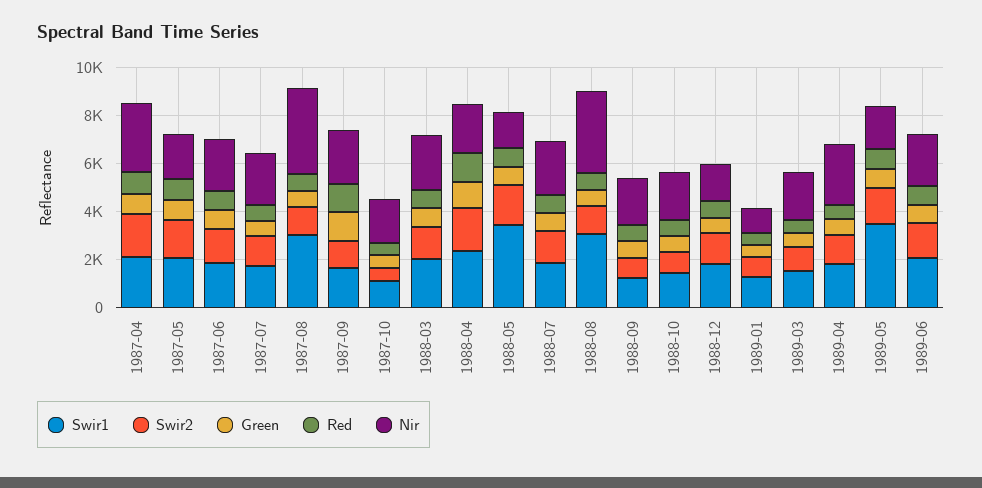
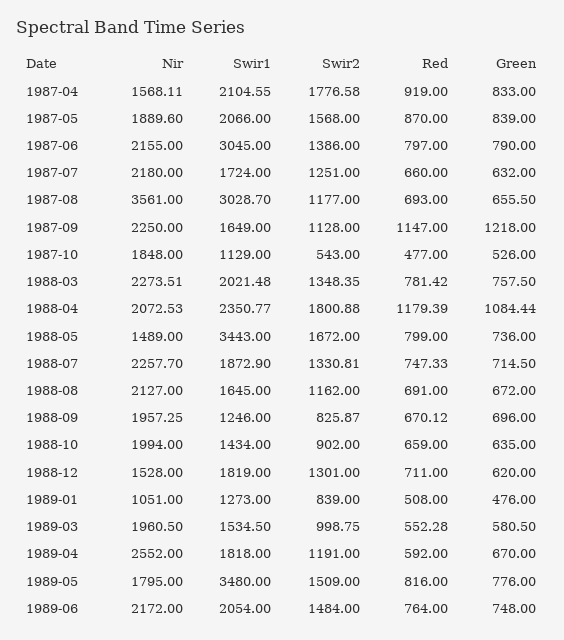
Nir, 1987-04: 3000 -> 1568.11
Swir1, 1987-06: 2000 -> 3045
Swir1, 1988-08: 3000 -> 1645
Nir, 1988-08: 3500 -> 2127

